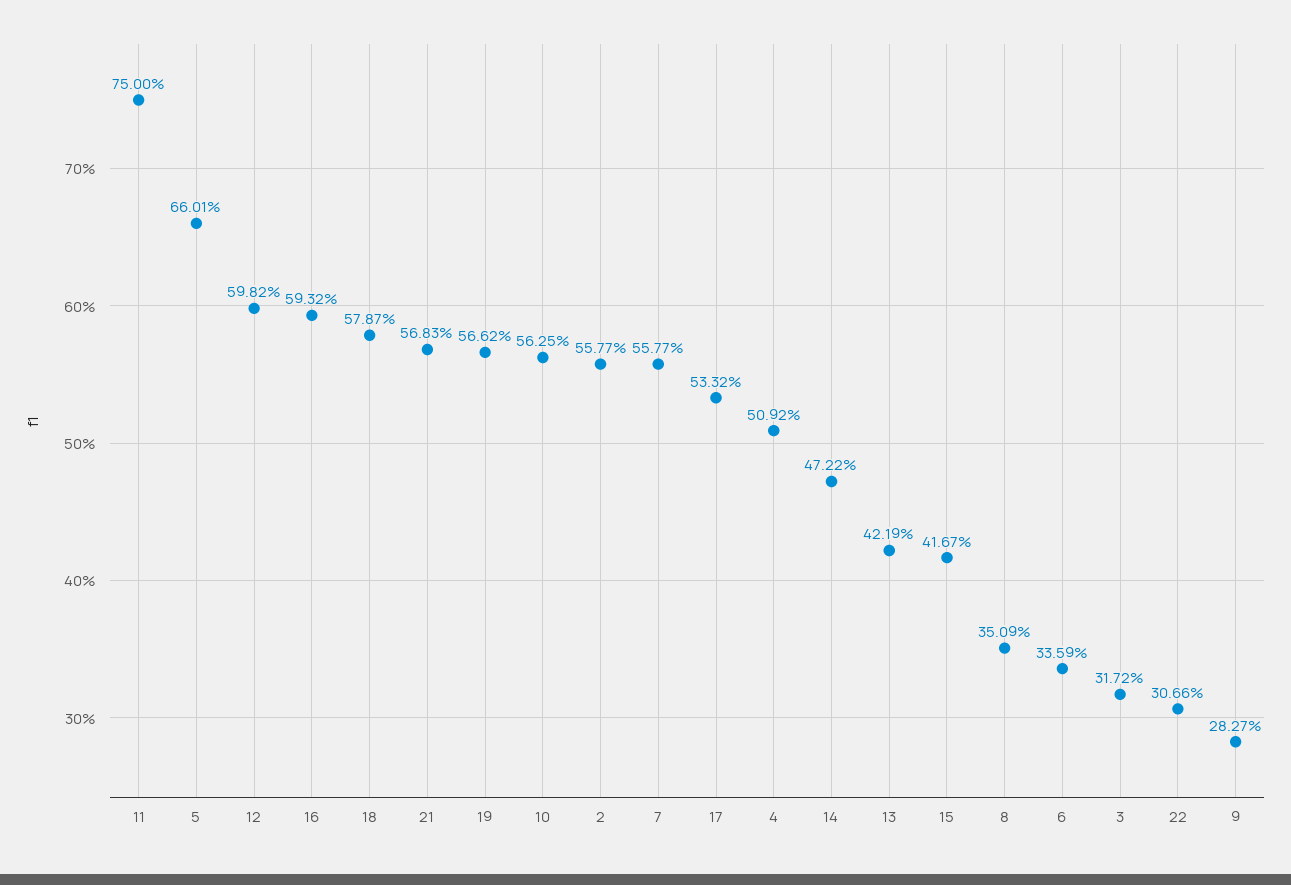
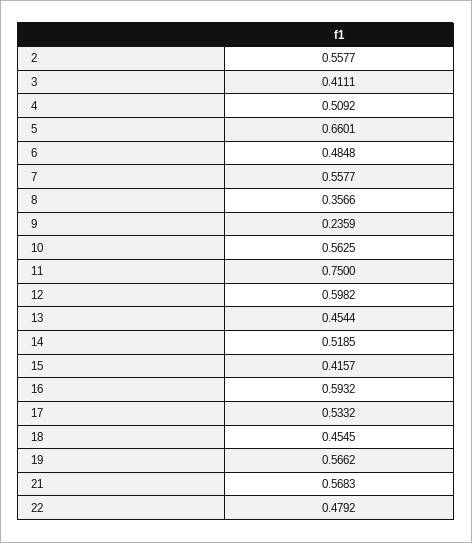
18: 0.5787 -> 0.4545
14: 0.4722 -> 0.5185
13: 0.4219 -> 0.4544
15: 0.4167 -> 0.4157
8: 0.3509 -> 0.3566
6: 0.3359 -> 0.4848
3: 0.3172 -> 0.4111
22: 0.3066 -> 0.4792
9: 0.2827 -> 0.2359

